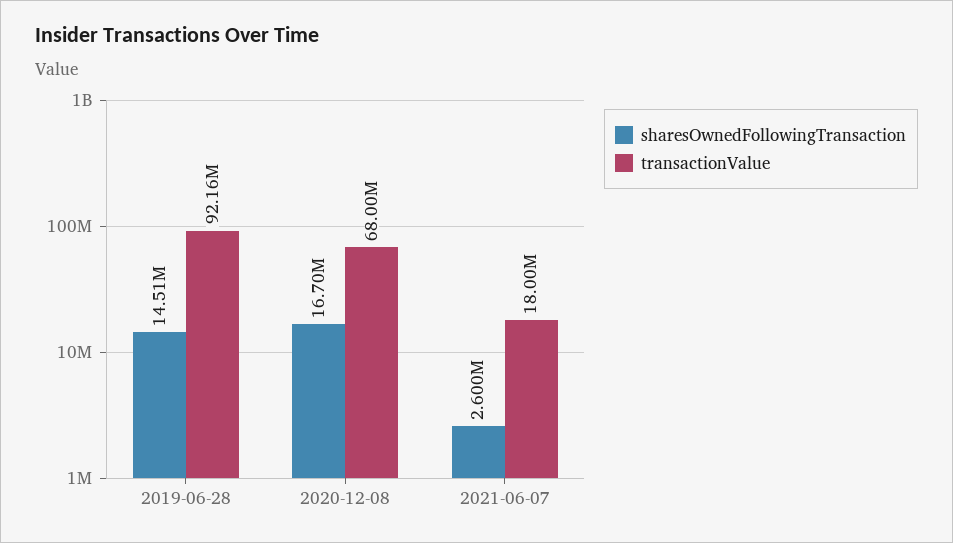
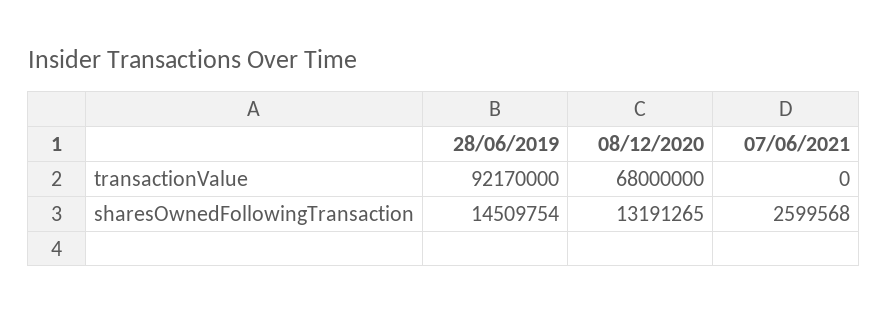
transactionValue, 2019-06-28: 92160000 -> 92170000
sharesOwnedFollowingTransaction, 2020-12-08: 16700000 -> 13191265
transactionValue, 2021-06-07: 18000000 -> 0

